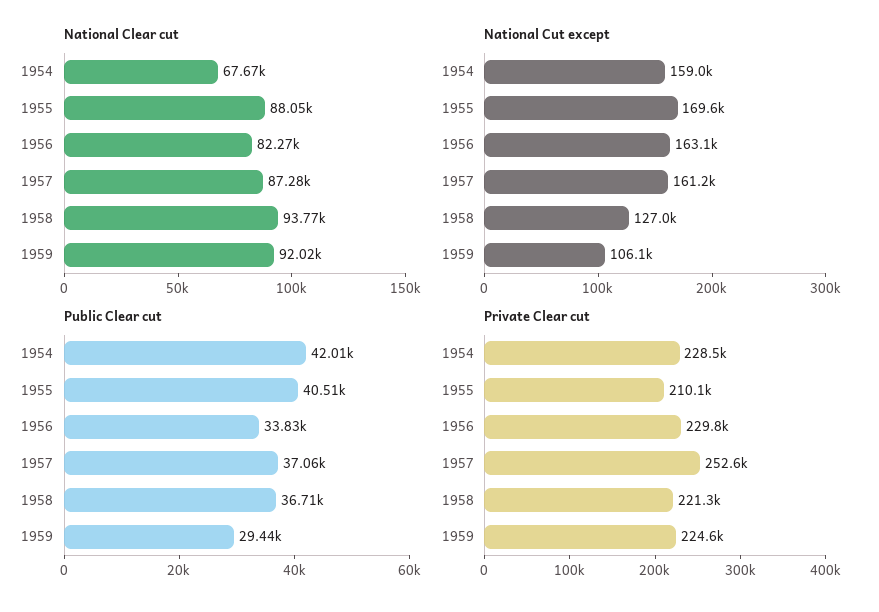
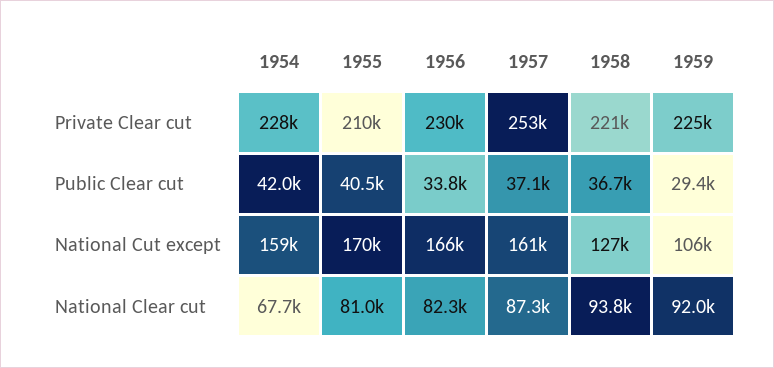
National Clear cut, 1955: 88050 -> 81000
National Cut except, 1956: 163100 -> 166000

